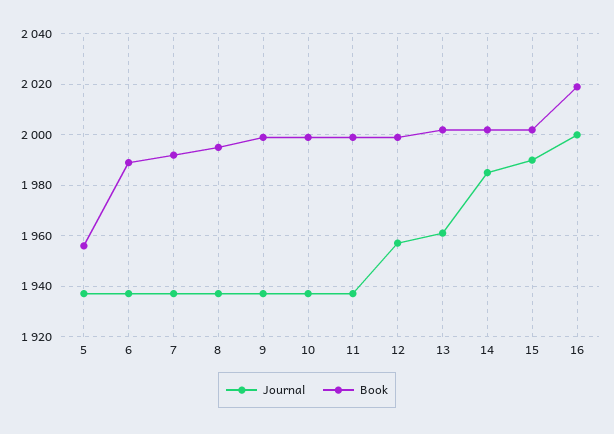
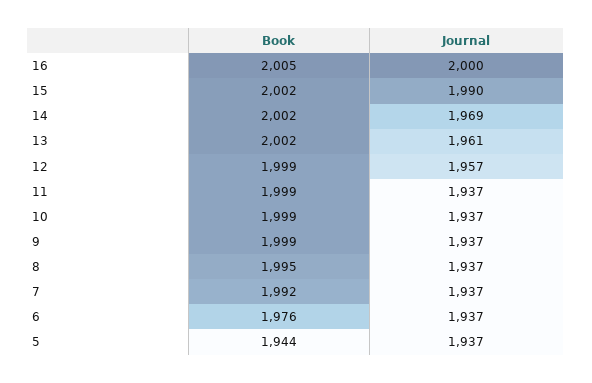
Book, 5: 1955 -> 1944
Book, 6: 1990 -> 1976
Journal, 14: 1985 -> 1969
Book, 16: 2020 -> 2005

